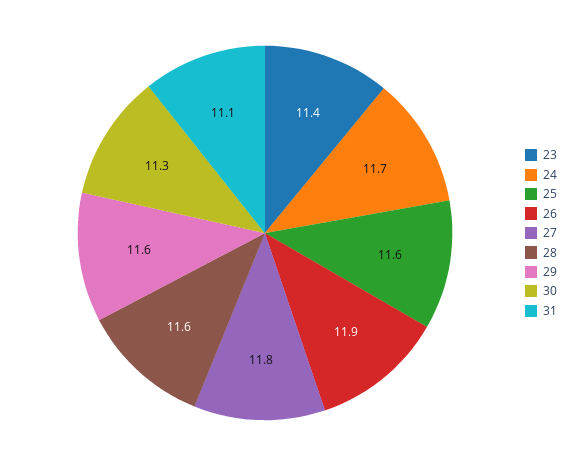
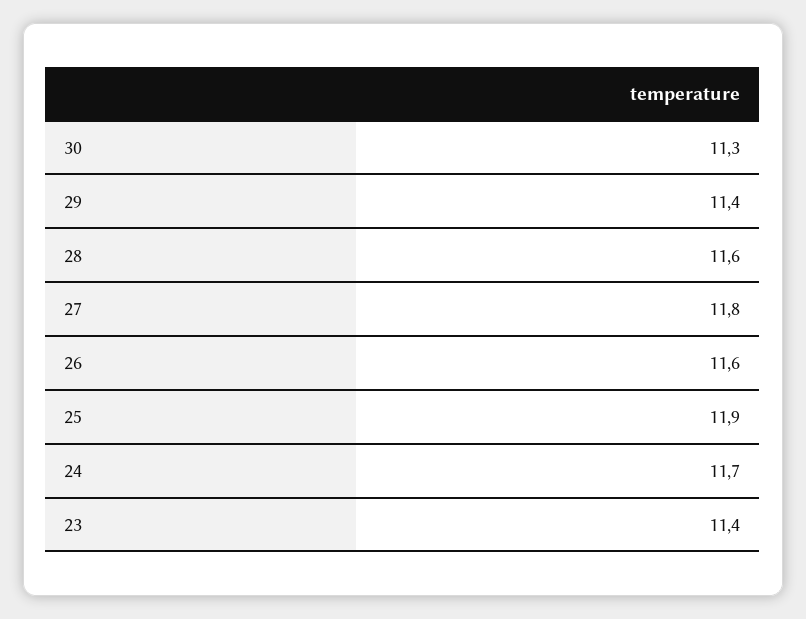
25: 11.6 -> 11.9
26: 11.9 -> 11.6
29: 11.6 -> 11.4
31: 11.1 -> none

